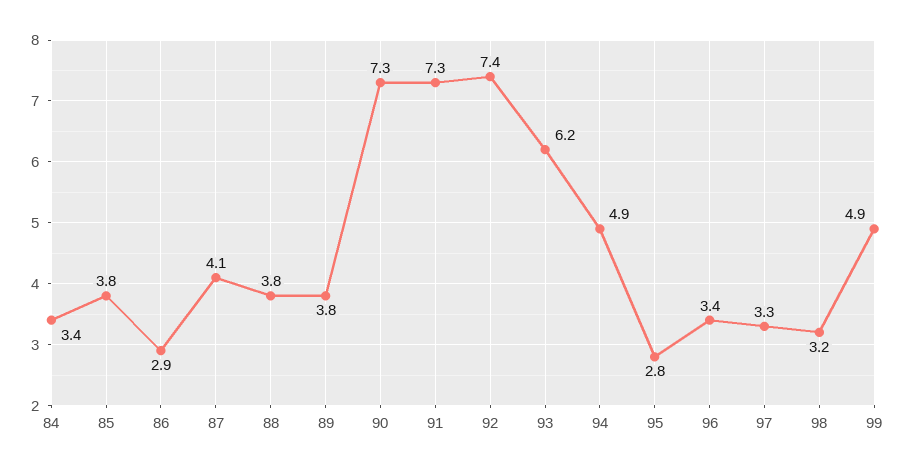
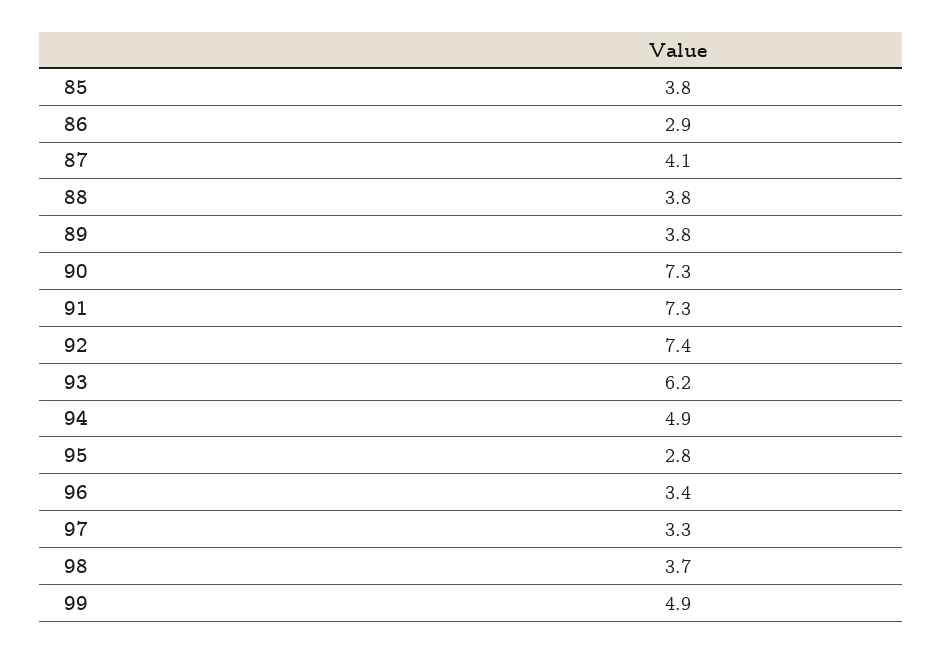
84: 3.4 -> none
98: 3.2 -> 3.7

